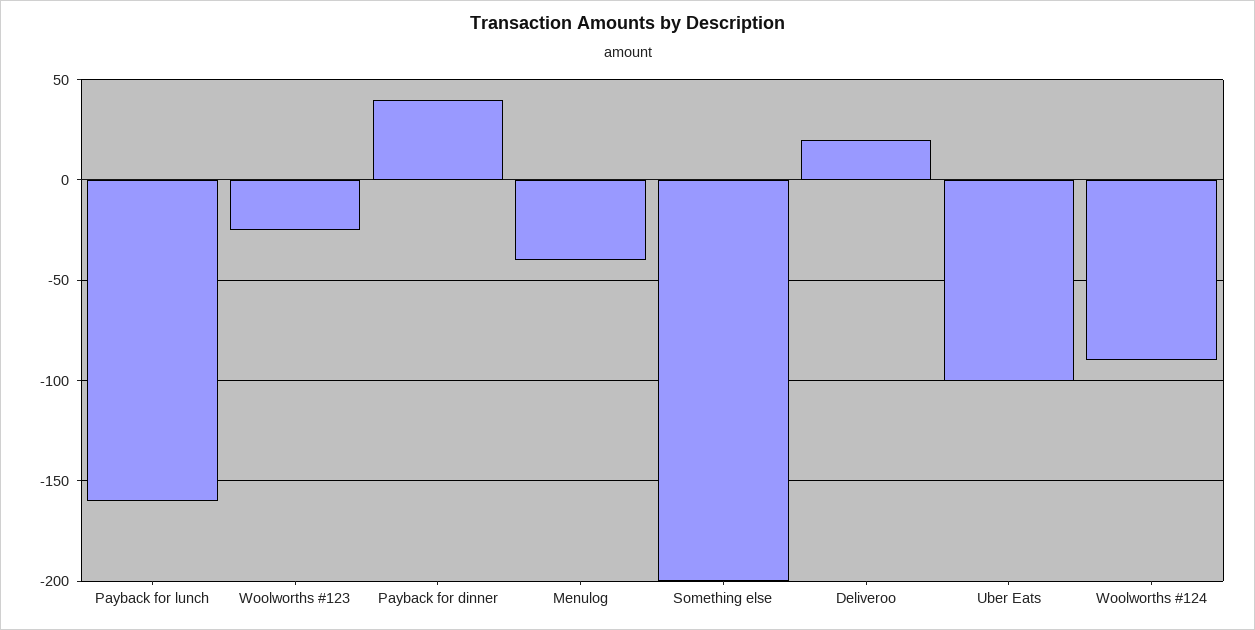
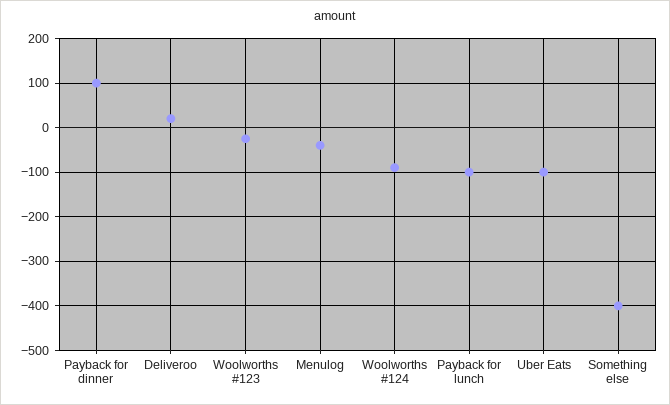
Payback for lunch: -160 -> -100
Payback for dinner: 40 -> 100
Something else: -200 -> -400

